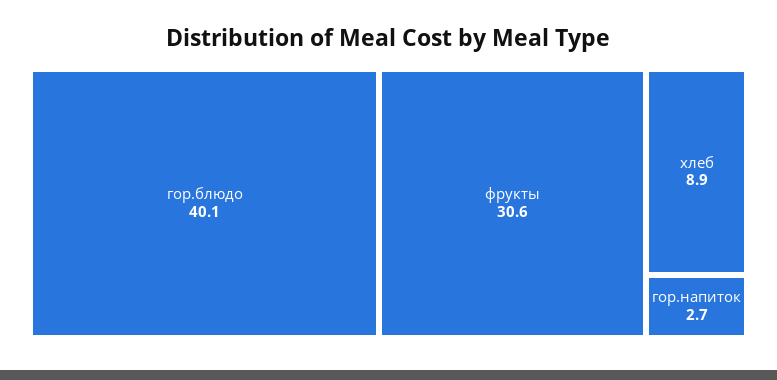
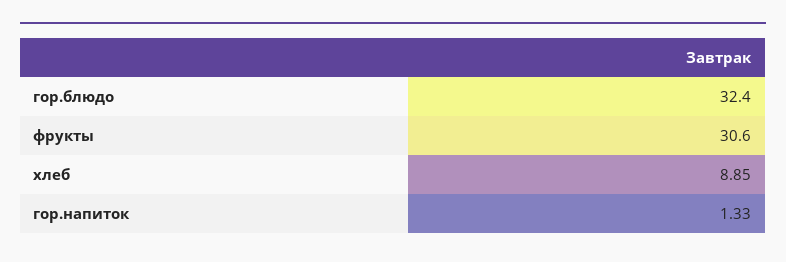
гор.блюдо: 40.1 -> 32.4
гор.напиток: 2.7 -> 1.33

